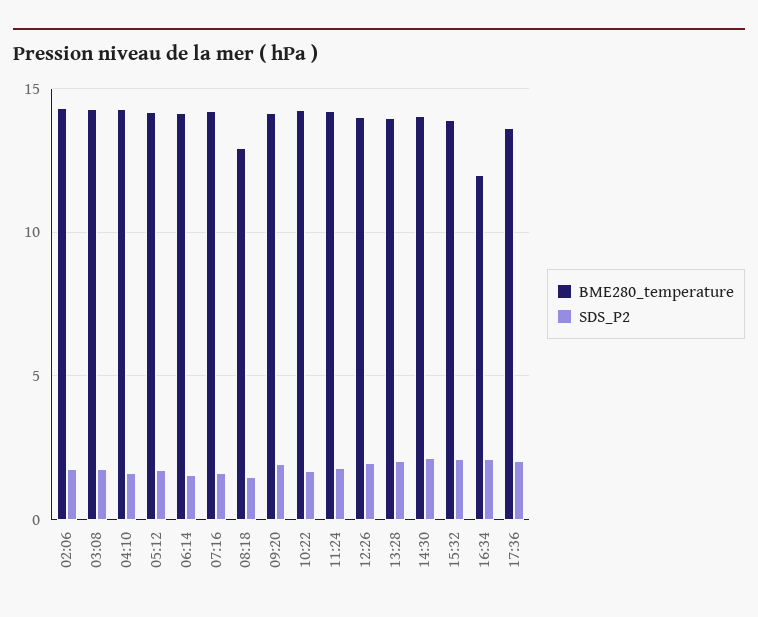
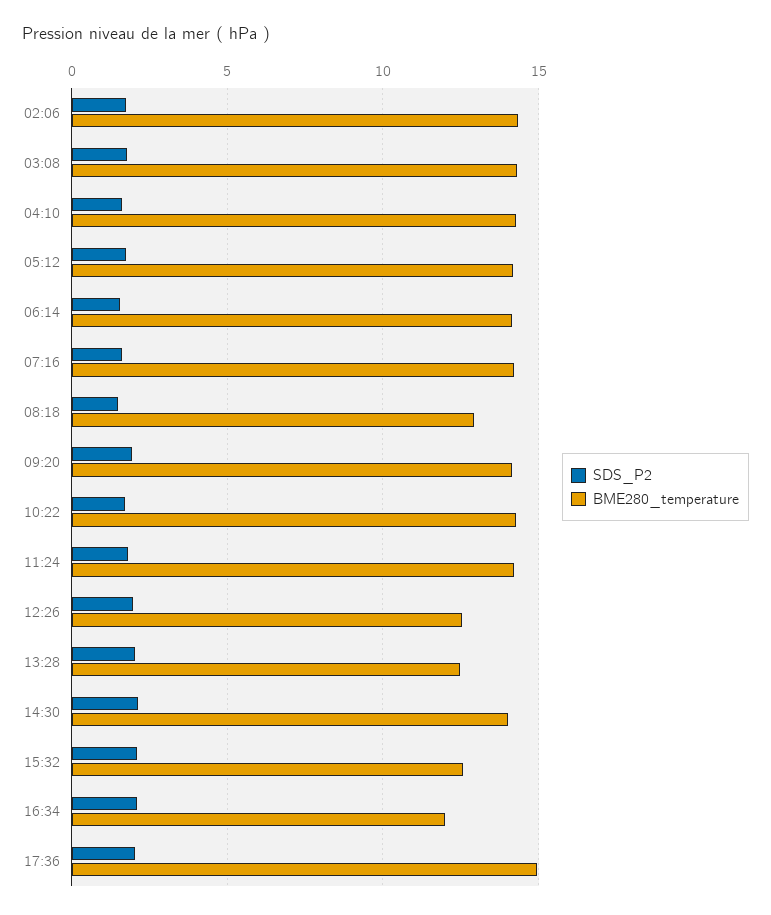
BME280_temperature, 12:26: 14 -> 12.5
BME280_temperature, 13:28: 14 -> 12.5
BME280_temperature, 15:32: 14 -> 12.5
BME280_temperature, 17:36: 13.5 -> 15

